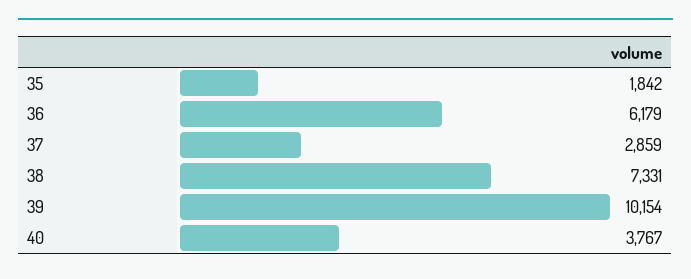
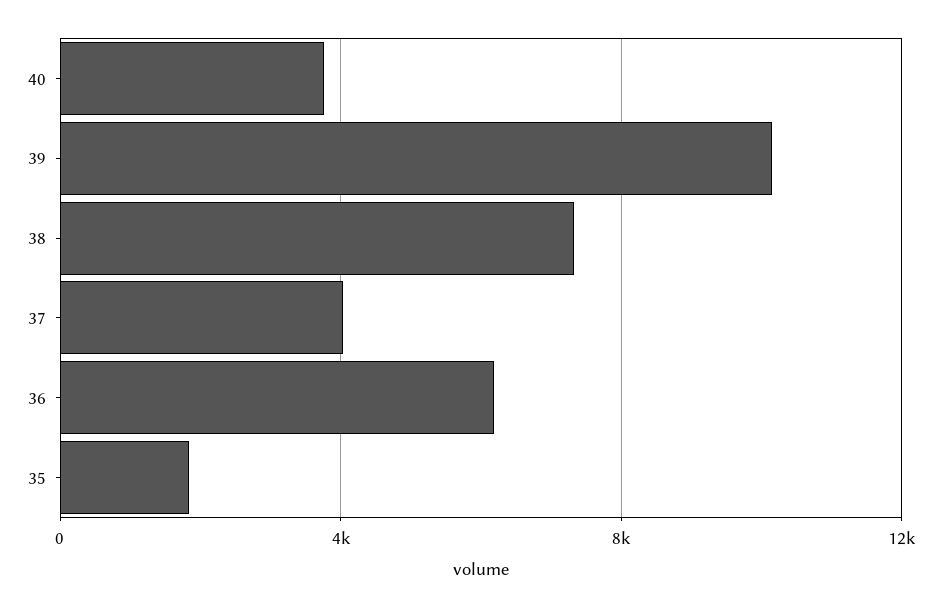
37: 2859 -> 4000

